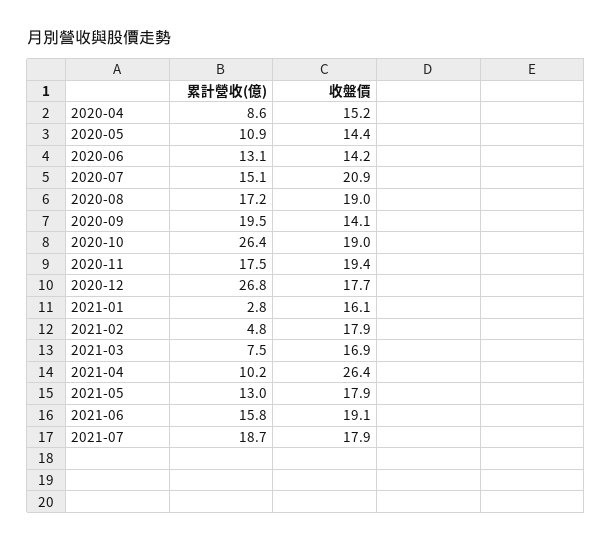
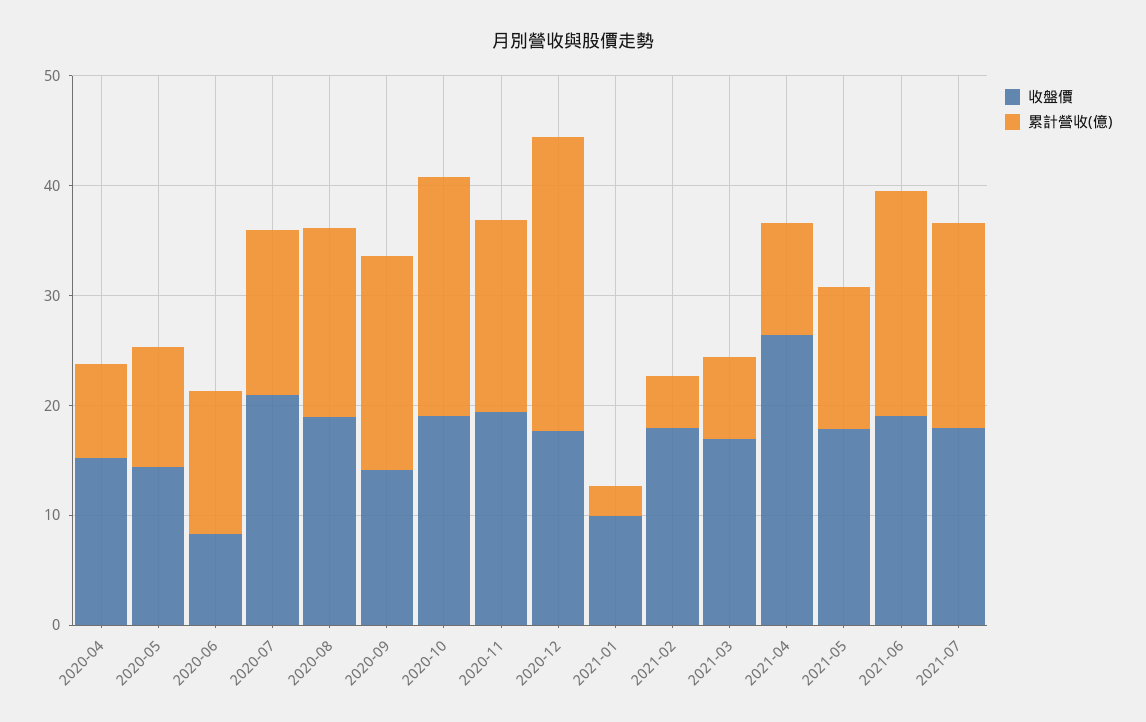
收盤價, 2020-06: 14.2 -> 8
累計營收(億), 2020-10: 26.4 -> 22
收盤價, 2021-01: 16.1 -> 10
累計營收(億), 2021-06: 15.8 -> 20

